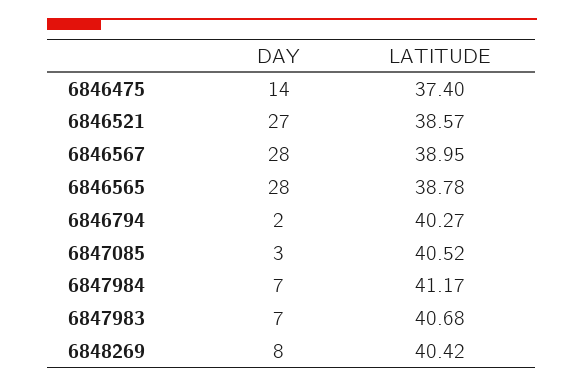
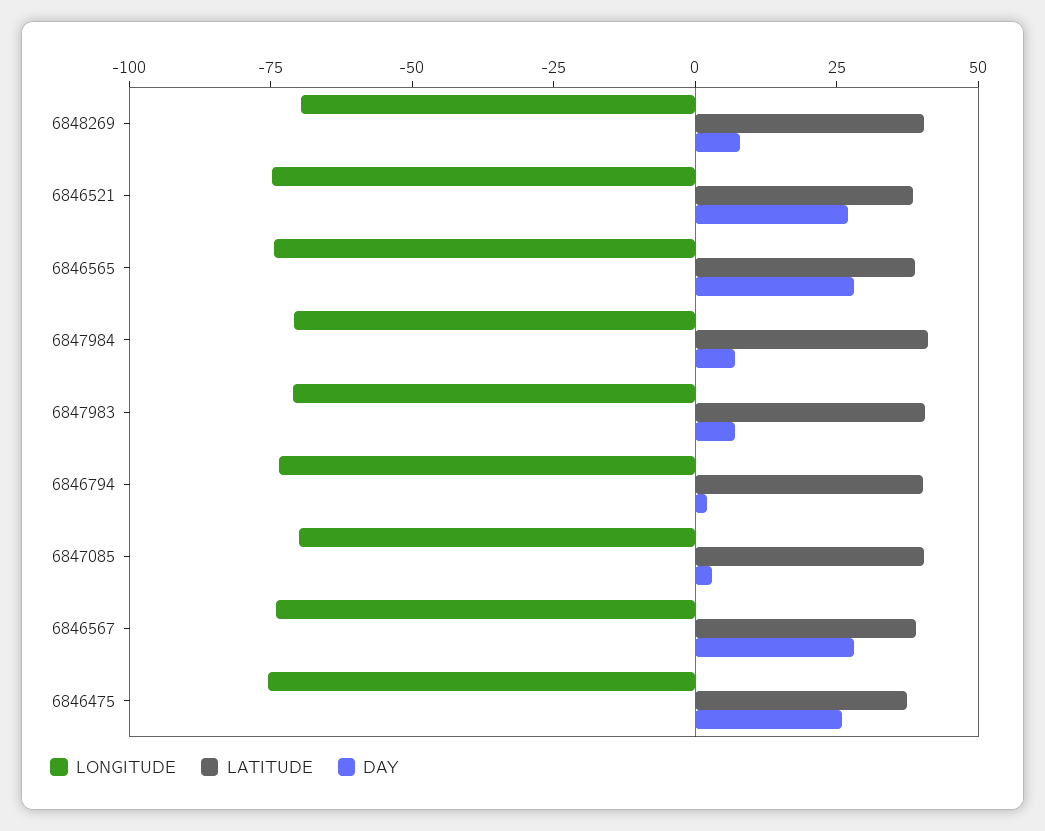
DAY, 6846475: 14 -> 25
LONGITUDE, 6848269: none -> -70
LONGITUDE, 6846521: none -> -75
LONGITUDE, 6846565: none -> -75
LONGITUDE, 6847984: none -> -70
LONGITUDE, 6847983: none -> -70
LONGITUDE, 6846794: none -> -75
LONGITUDE, 6847085: none -> -70
LONGITUDE, 6846567: none -> -75
LONGITUDE, 6846475: none -> -75

